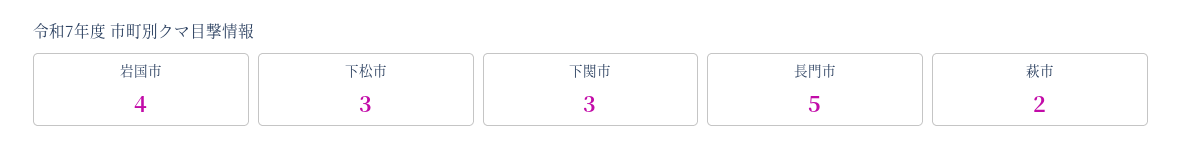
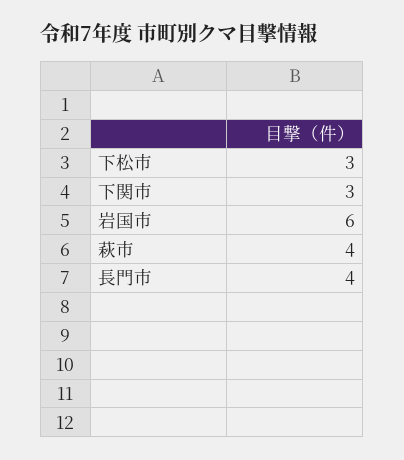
岩国市: 4 -> 6
長門市: 5 -> 4
萩市: 2 -> 4

